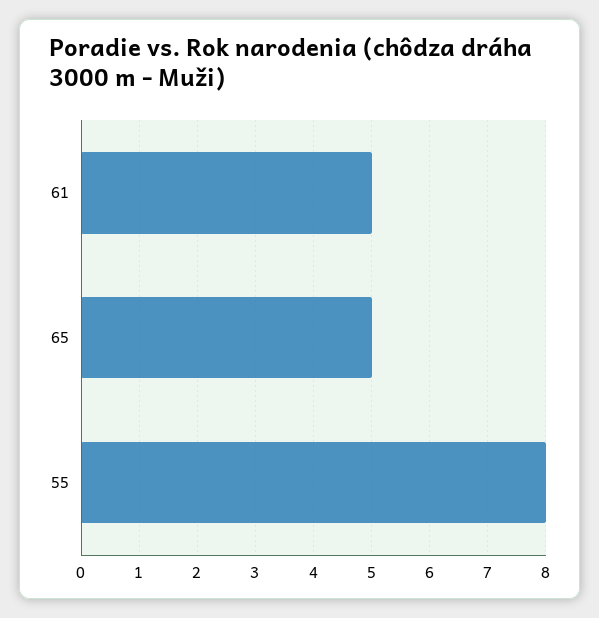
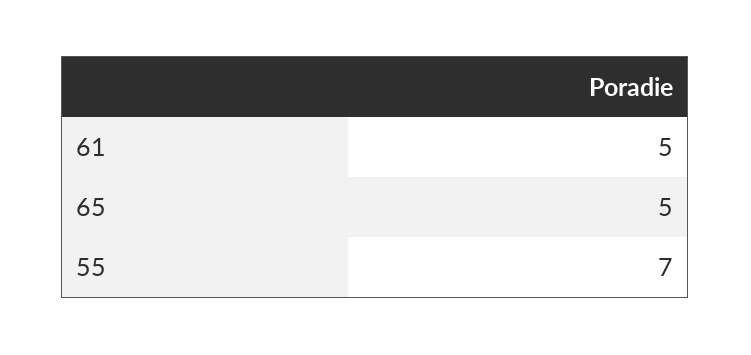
55: 8 -> 7

